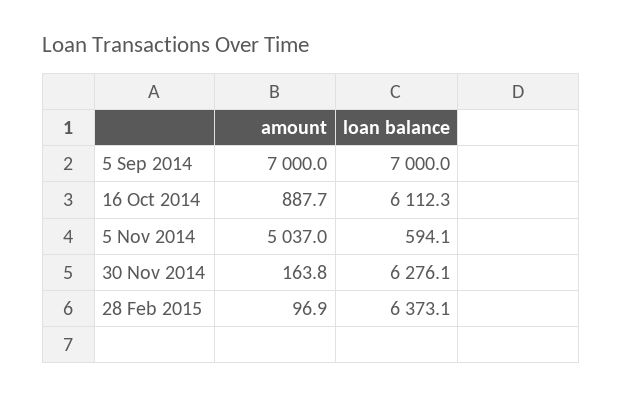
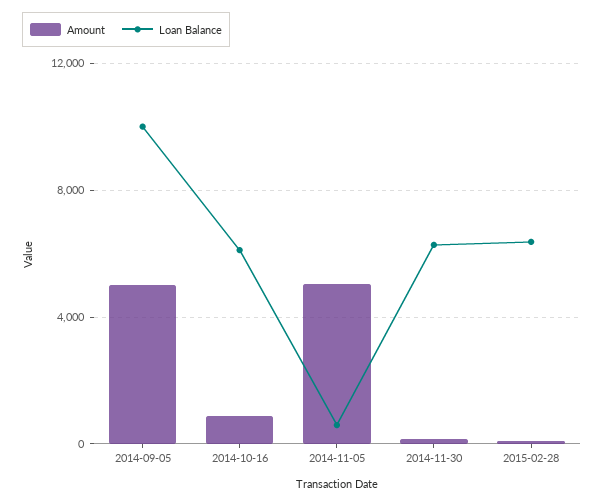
amount, 5 Sep 2014: 7000 -> 5000
loan balance, 5 Sep 2014: 7000 -> 10000

